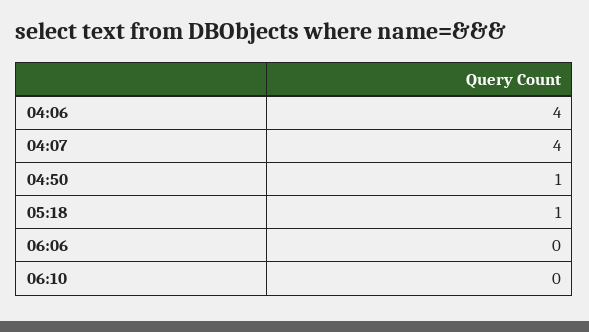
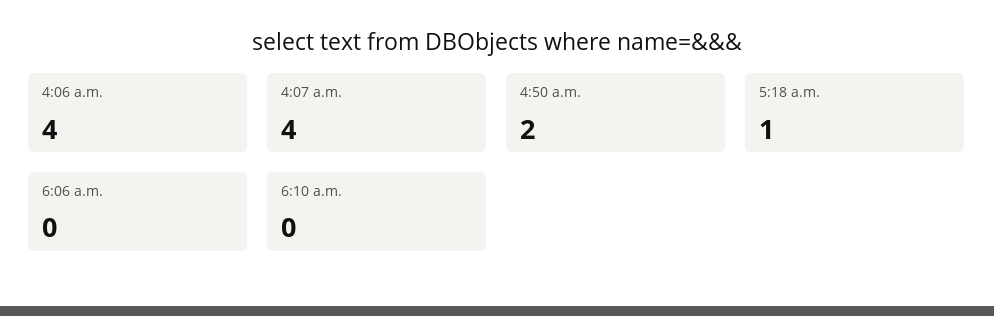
04:50: 1 -> 2

